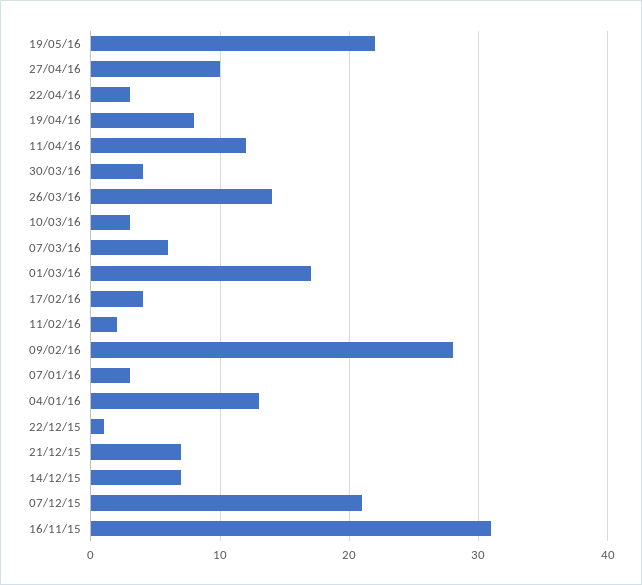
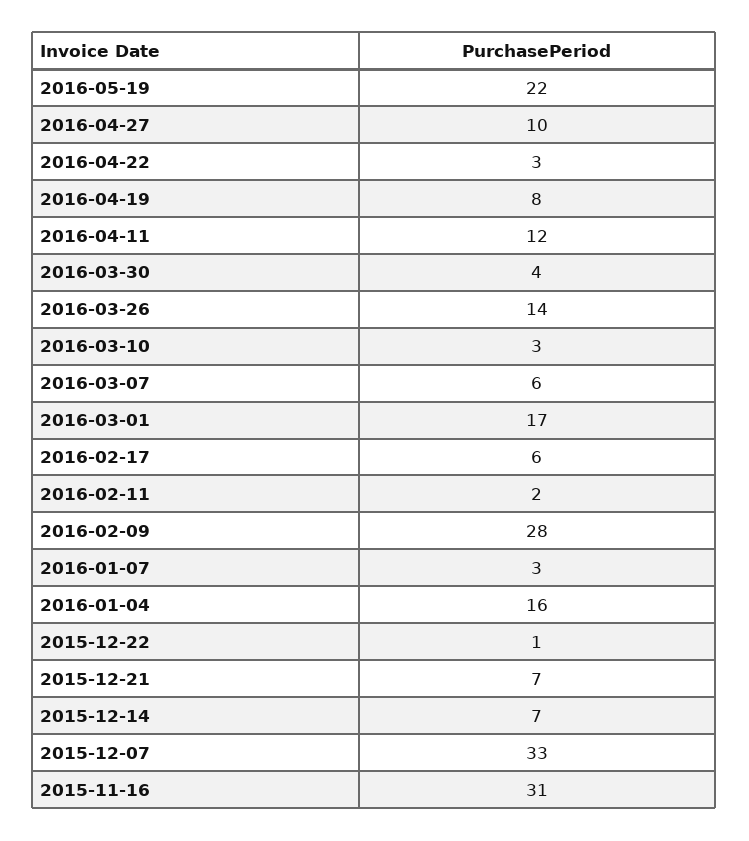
17/02/16: 4 -> 6
04/01/16: 13 -> 16
07/12/15: 21 -> 33

